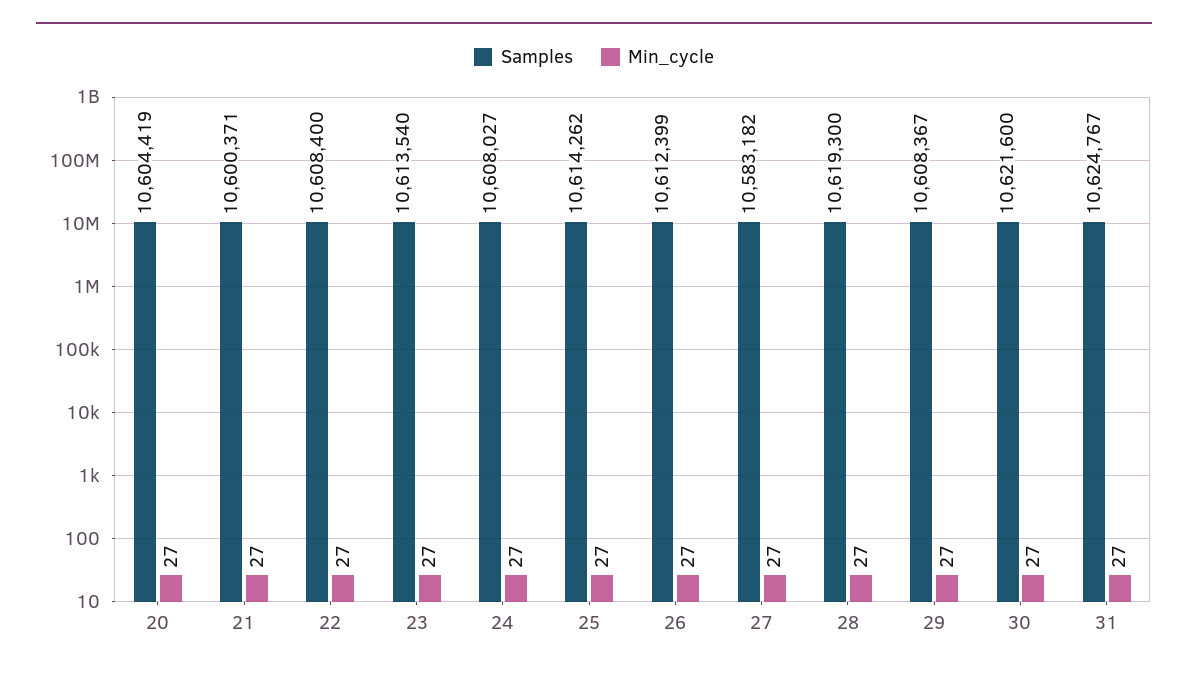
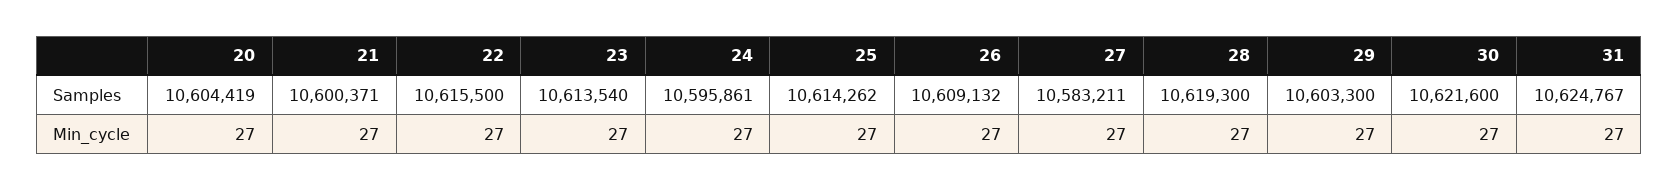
Samples, 22: 10608400 -> 10615500
Samples, 24: 10608027 -> 10595861
Samples, 26: 10612399 -> 10609132
Samples, 27: 10583182 -> 10583211
Samples, 29: 10608367 -> 10603300

